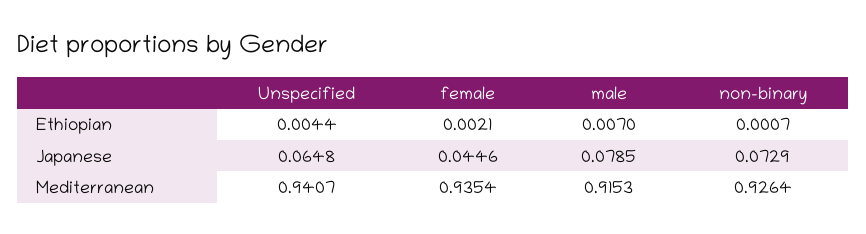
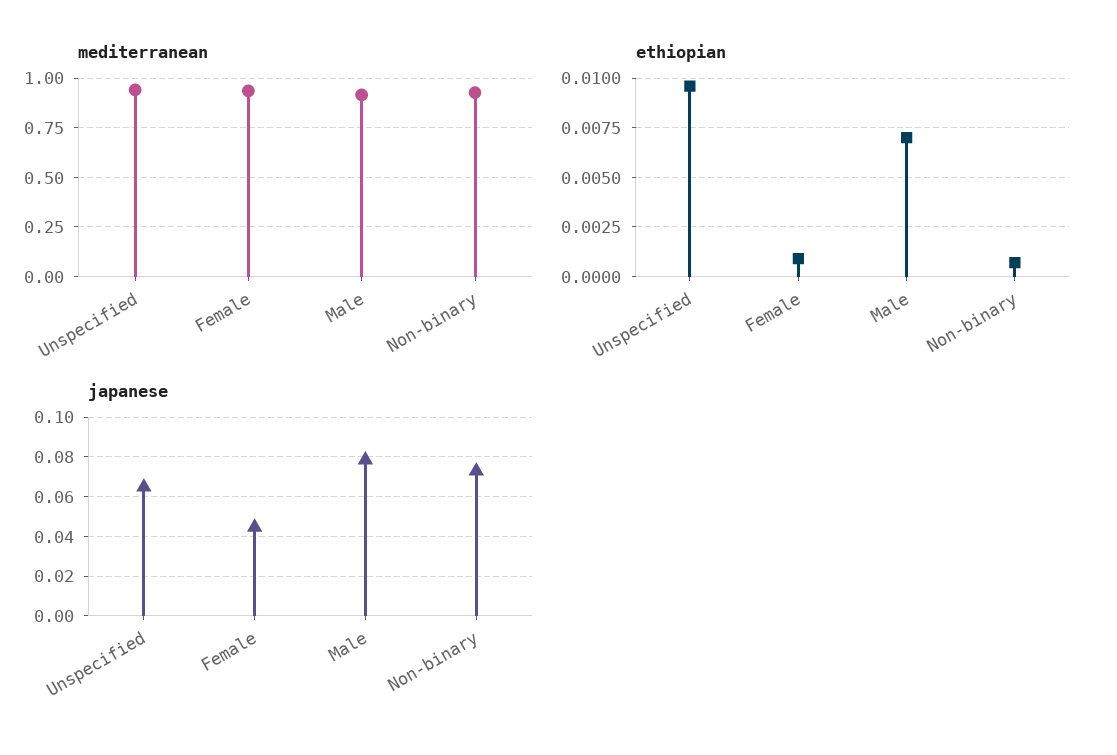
Ethiopian, Unspecified: 0.0044 -> 0.0095
Ethiopian, female: 0.0021 -> 0.001

